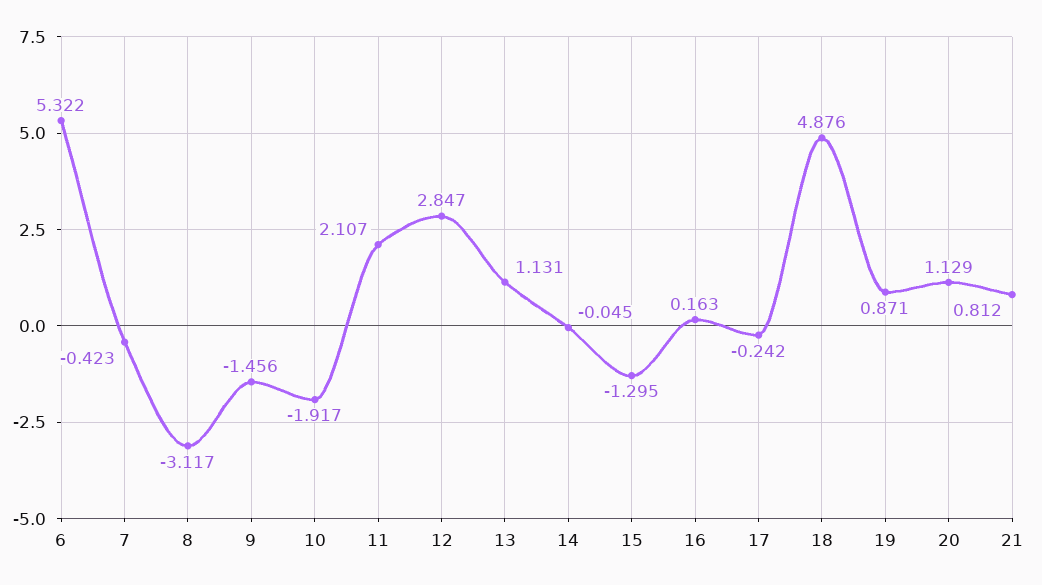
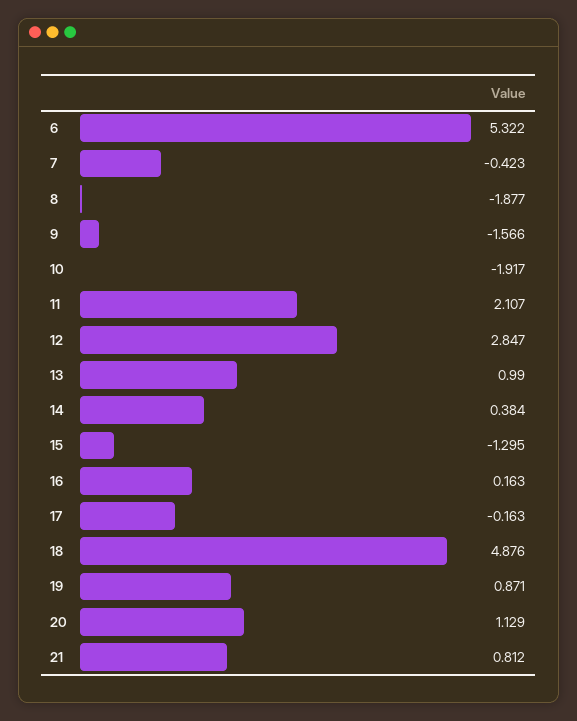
8: -3.117 -> -1.877
9: -1.456 -> -1.566
13: 1.131 -> 0.99
14: -0.045 -> 0.384
17: -0.242 -> -0.163

